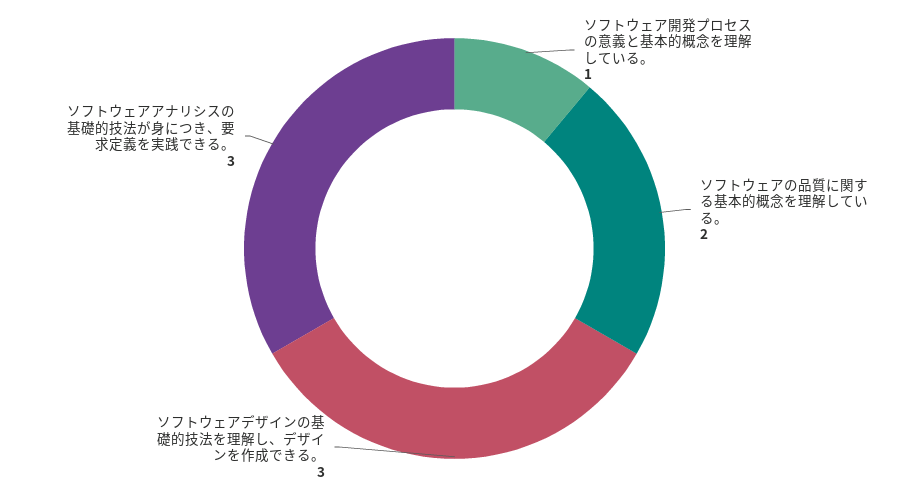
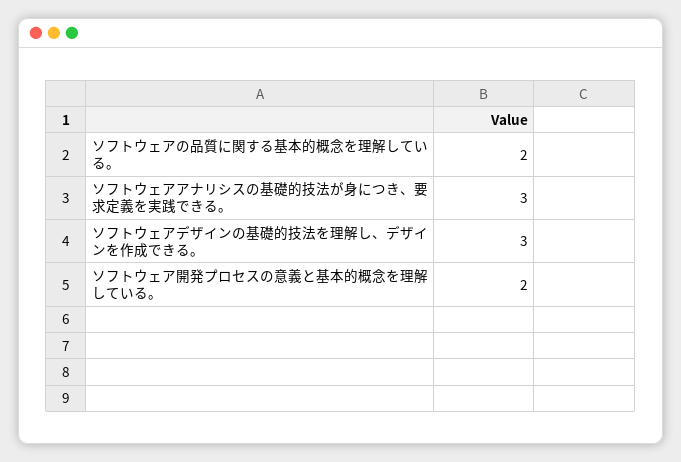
ソフトウェア開発プロセスの意義と基本的概念を理解している。: 1 -> 2

